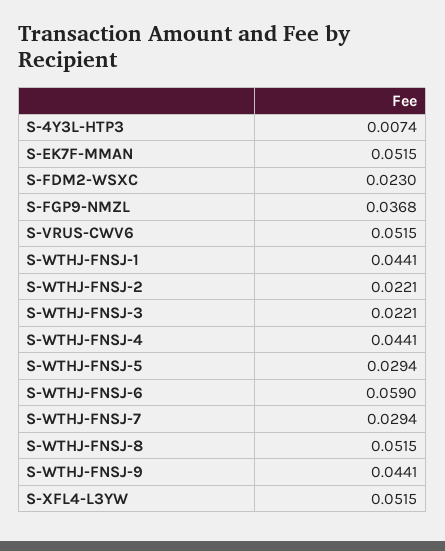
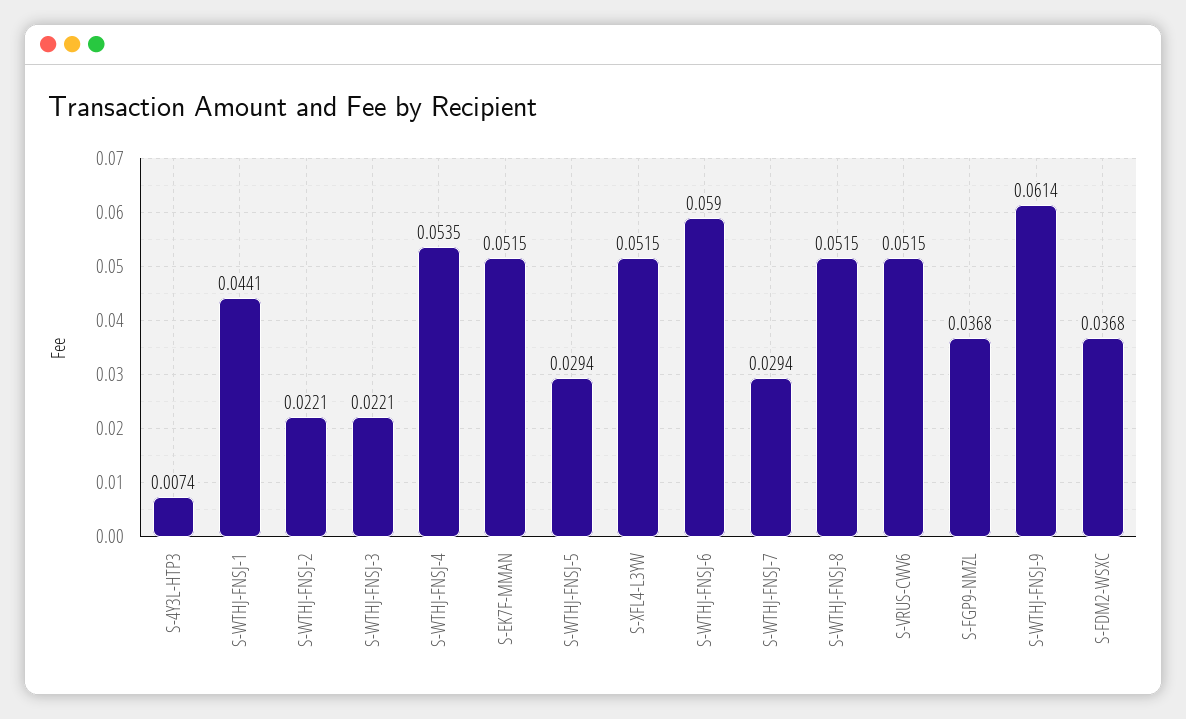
S-FDM2-WSXC: 0.023 -> 0.0368
S-WTHJ-FNSJ-4: 0.0441 -> 0.0535
S-WTHJ-FNSJ-9: 0.0441 -> 0.0614

